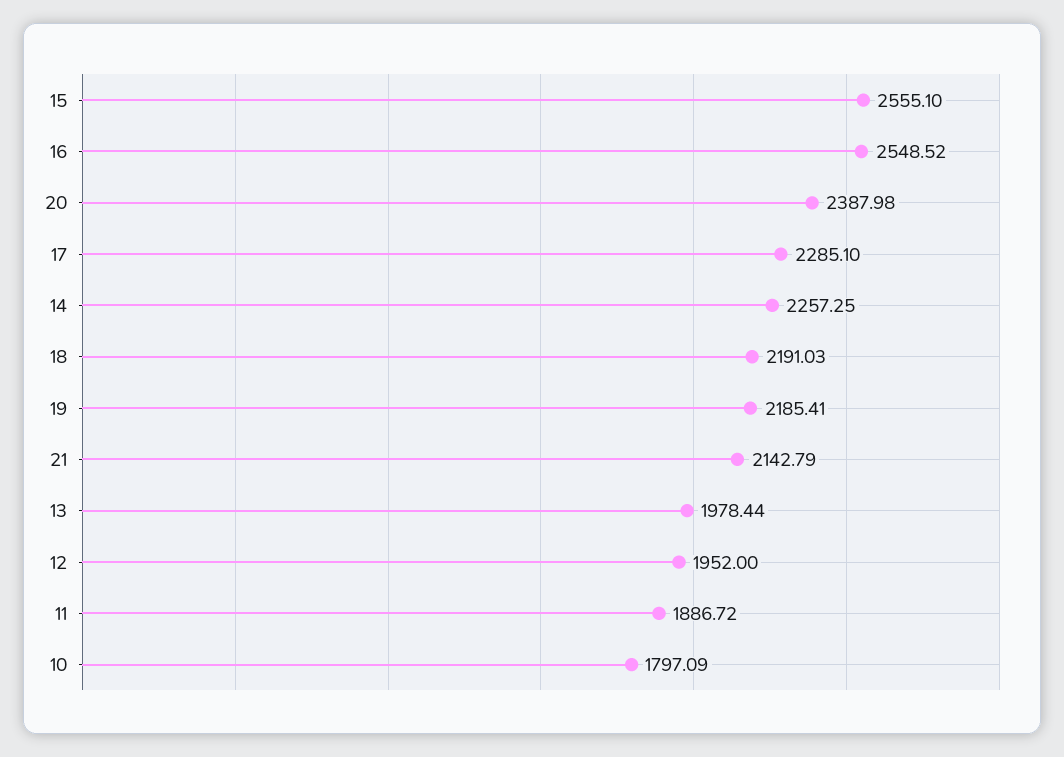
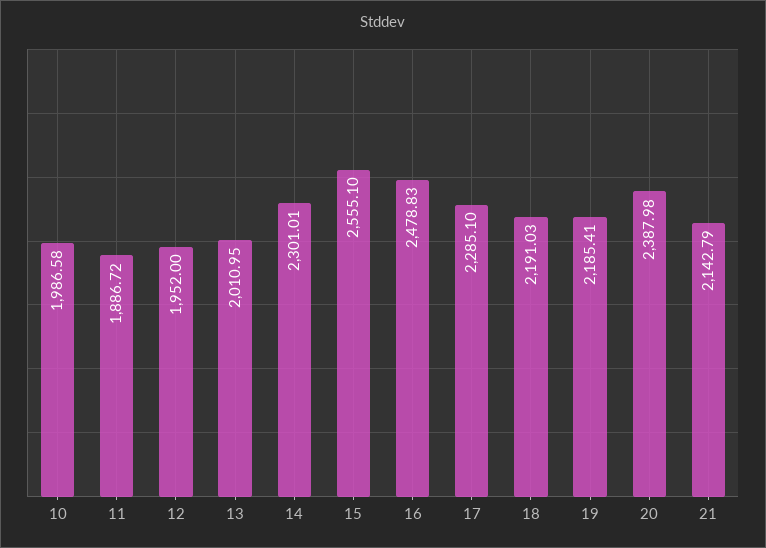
16: 2548.52 -> 2478.83
14: 2257.25 -> 2301.01
13: 1978.44 -> 2010.95
10: 1797.09 -> 1986.58

